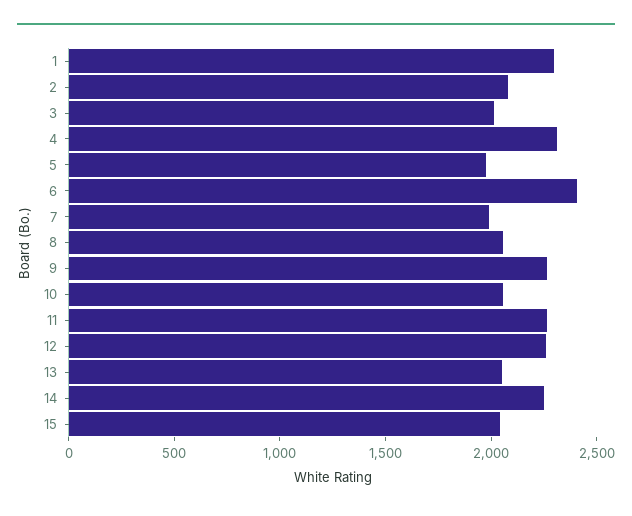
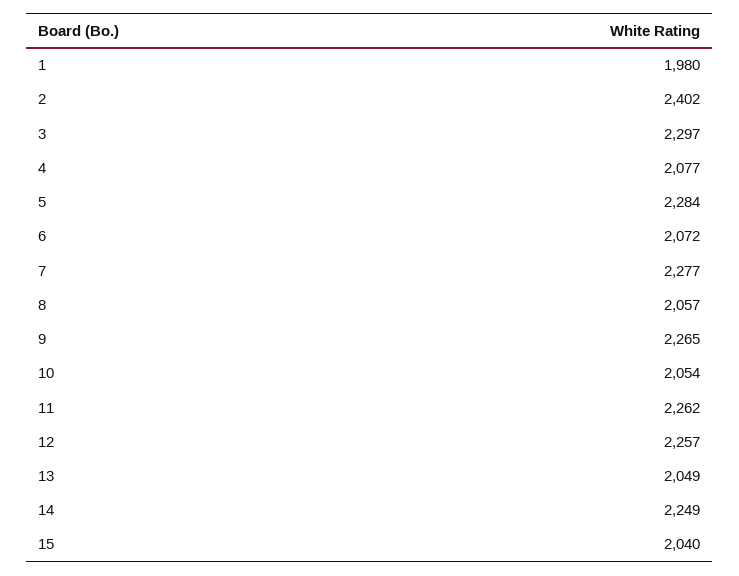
1: 2300 -> 1980
2: 2100 -> 2402
3: 2000 -> 2297
4: 2300 -> 2077
5: 2000 -> 2284
6: 2400 -> 2072
7: 2000 -> 2277

